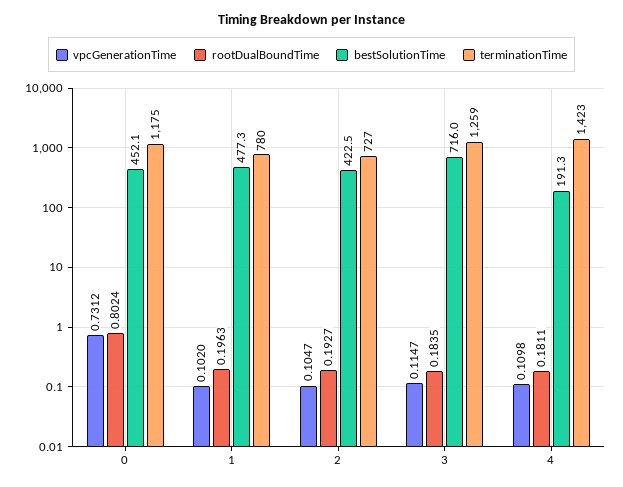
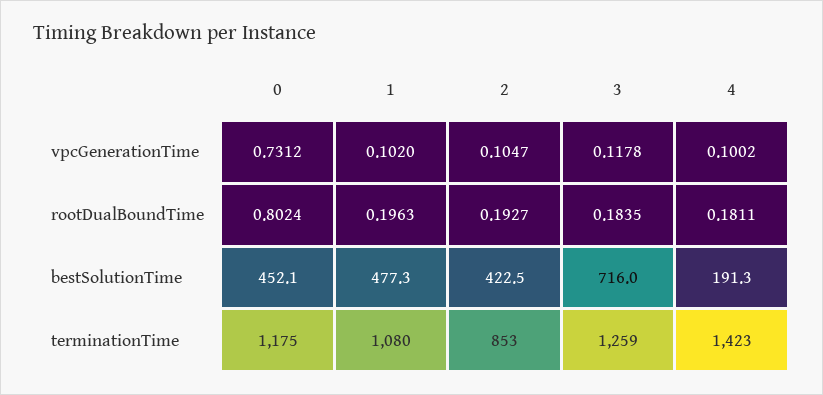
terminationTime, 1: 780 -> 1080
terminationTime, 2: 727 -> 853
vpcGenerationTime, 3: 0.1147 -> 0.1178
vpcGenerationTime, 4: 0.1098 -> 0.1002

